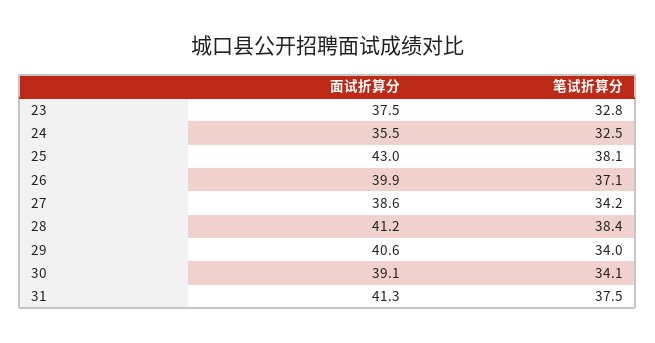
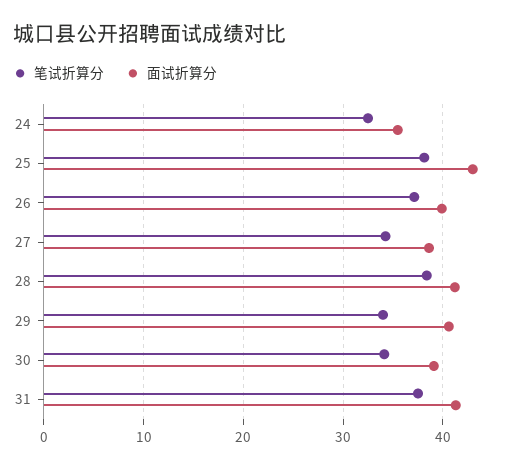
面试折算分, 23: 37.5 -> none
笔试折算分, 23: 32.8 -> none

